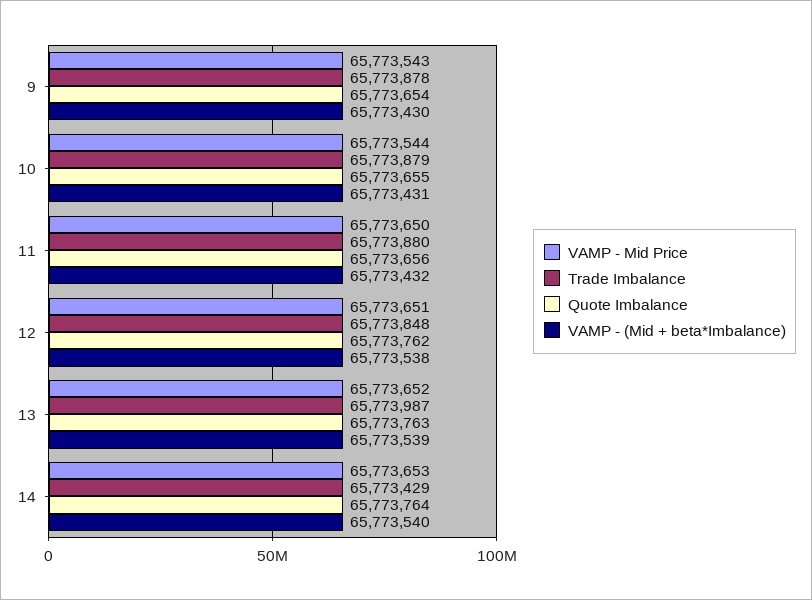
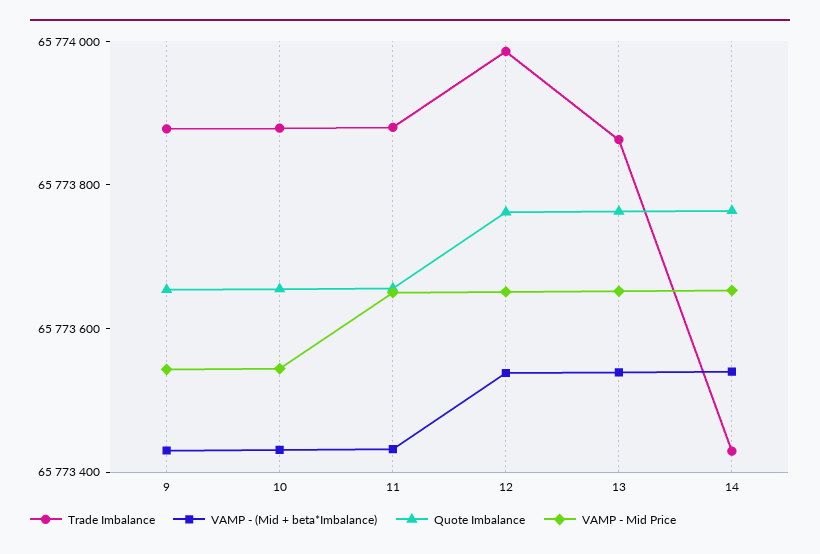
Trade Imbalance, 12: 65773848 -> 65774000
Trade Imbalance, 13: 65773987 -> 65773850

